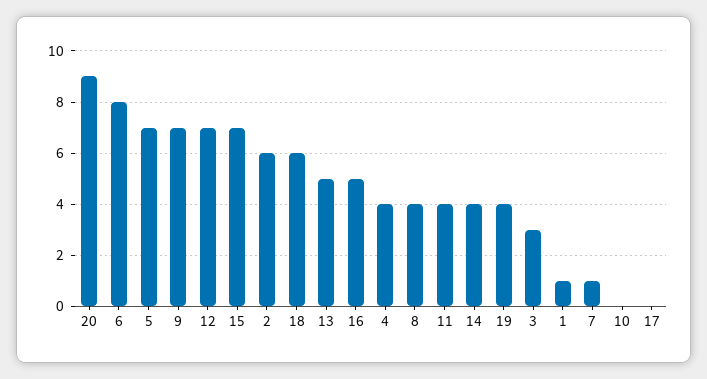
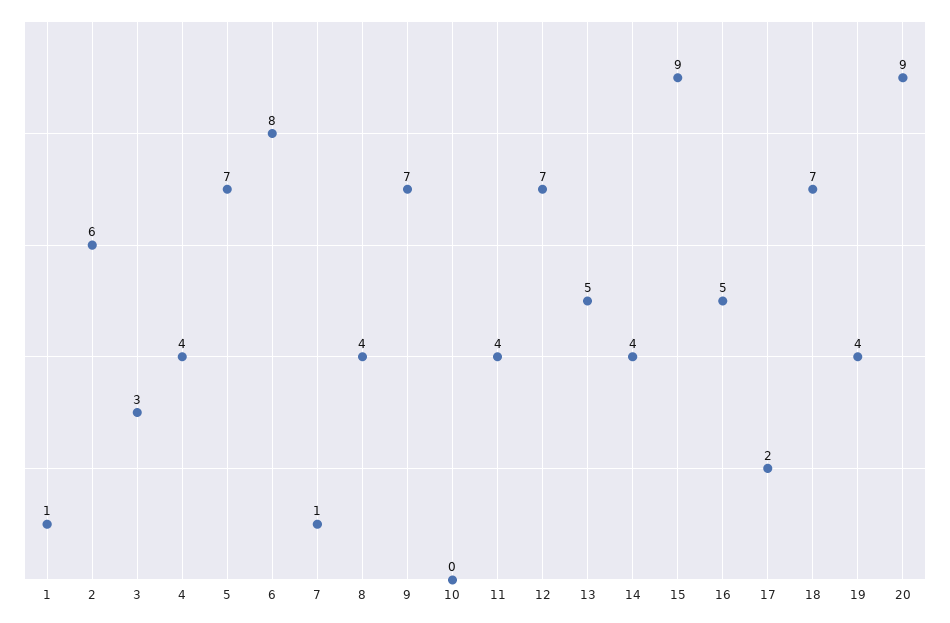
15: 7 -> 9
18: 6 -> 7
17: 0 -> 2

